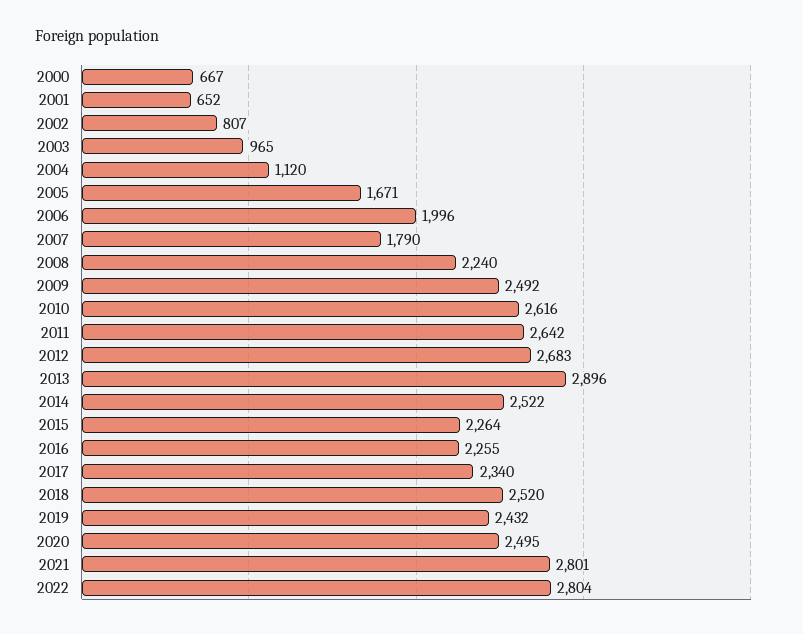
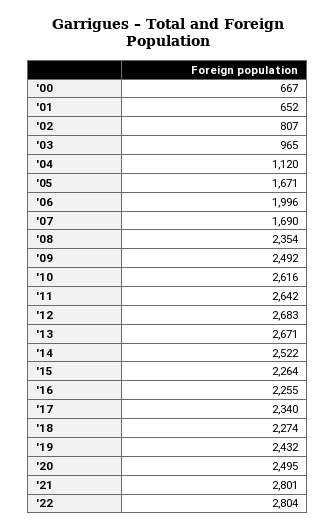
2007: 1790 -> 1690
2008: 2240 -> 2354
2013: 2896 -> 2671
2018: 2520 -> 2274

